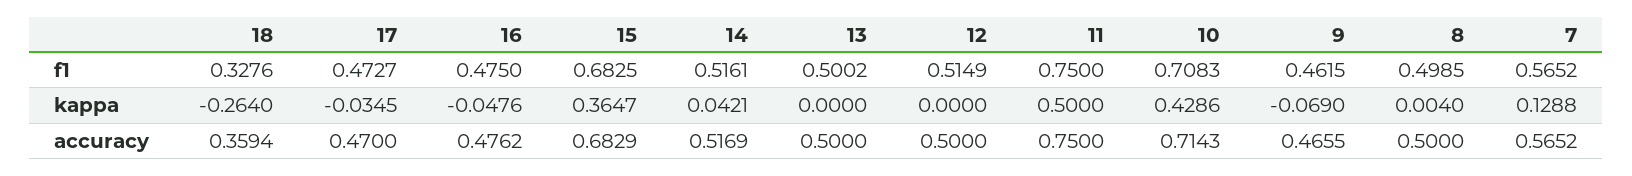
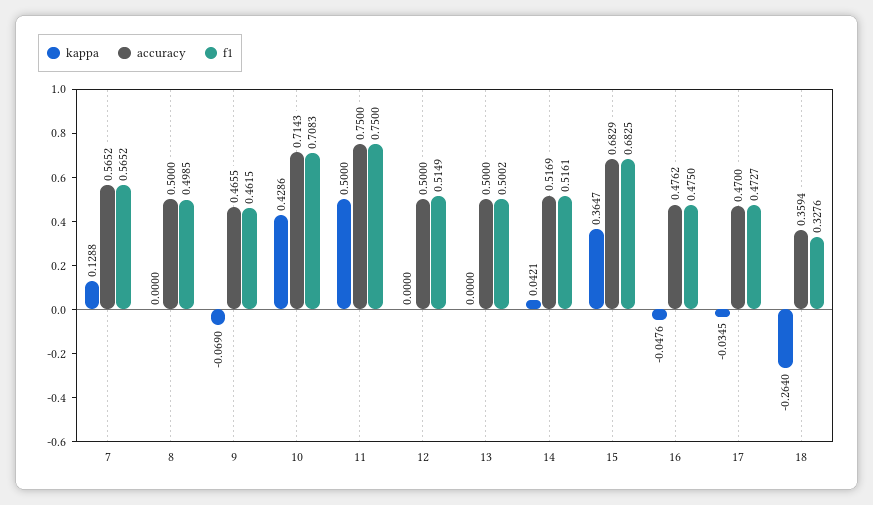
kappa, 8: 0.004 -> 0

